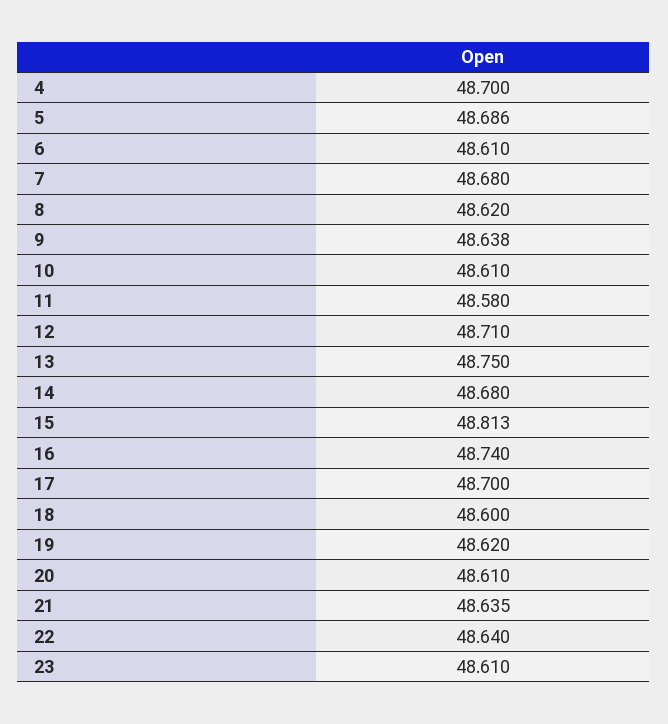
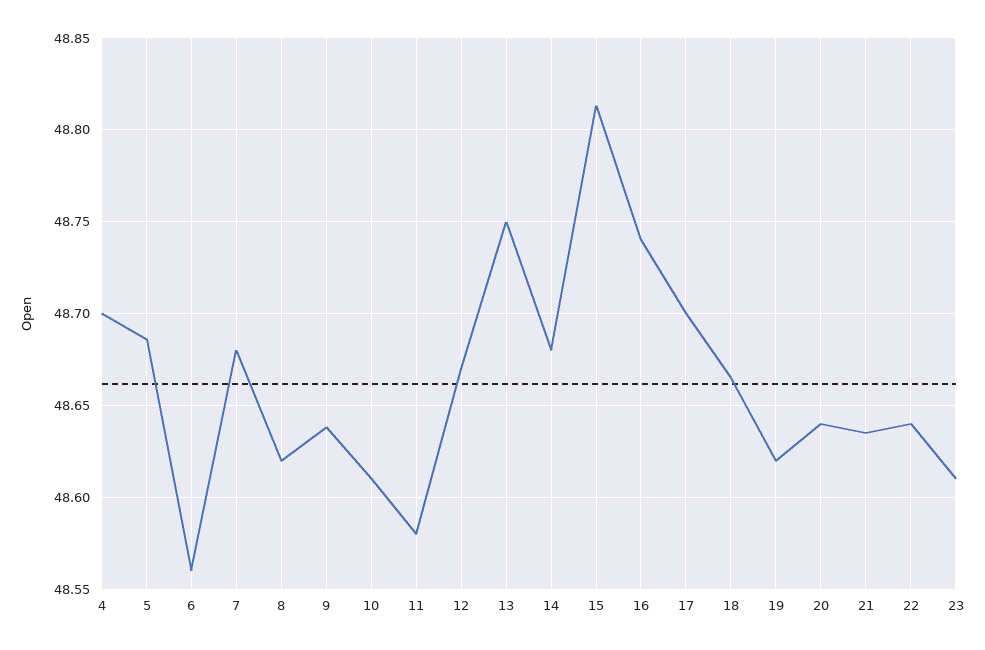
6: 48.61 -> 48.56
12: 48.71 -> 48.67
18: 48.6 -> 48.665
20: 48.61 -> 48.64

